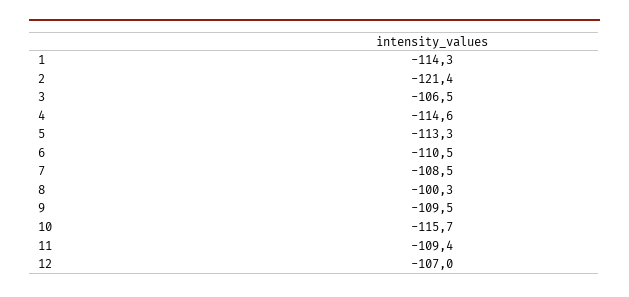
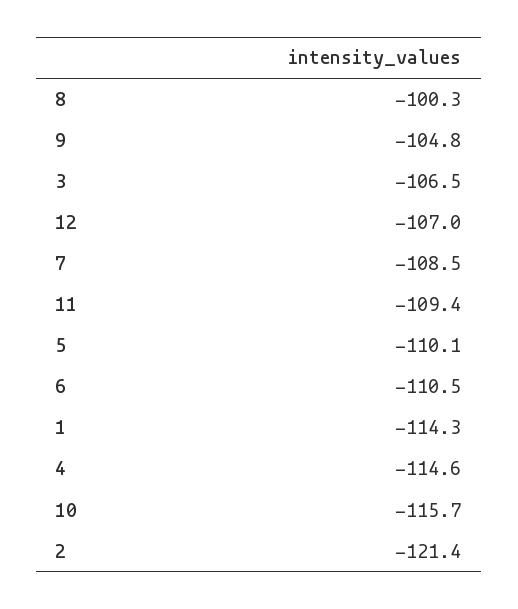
5: -113.3 -> -110.1
9: -109.5 -> -104.8

